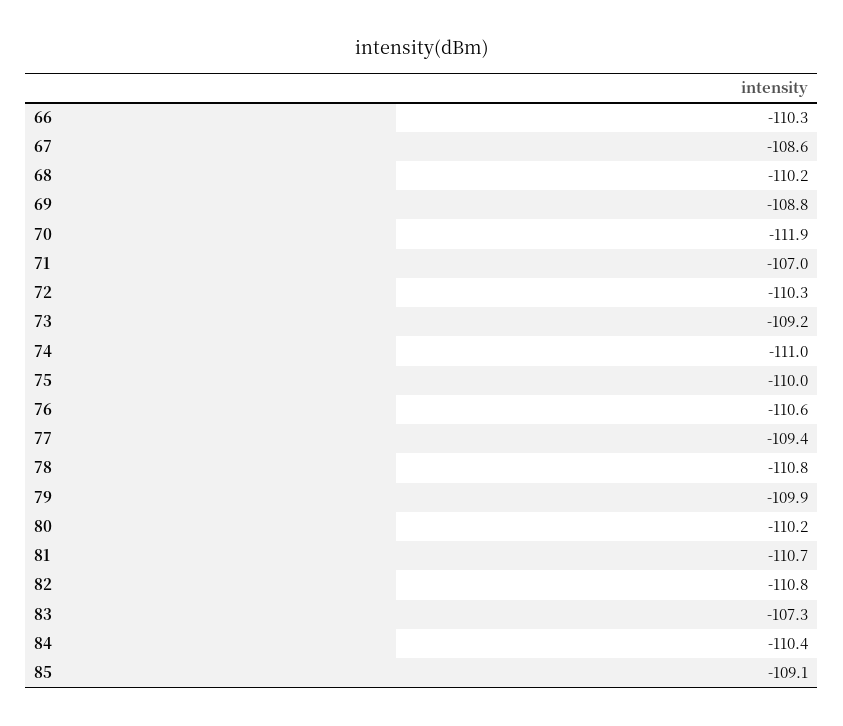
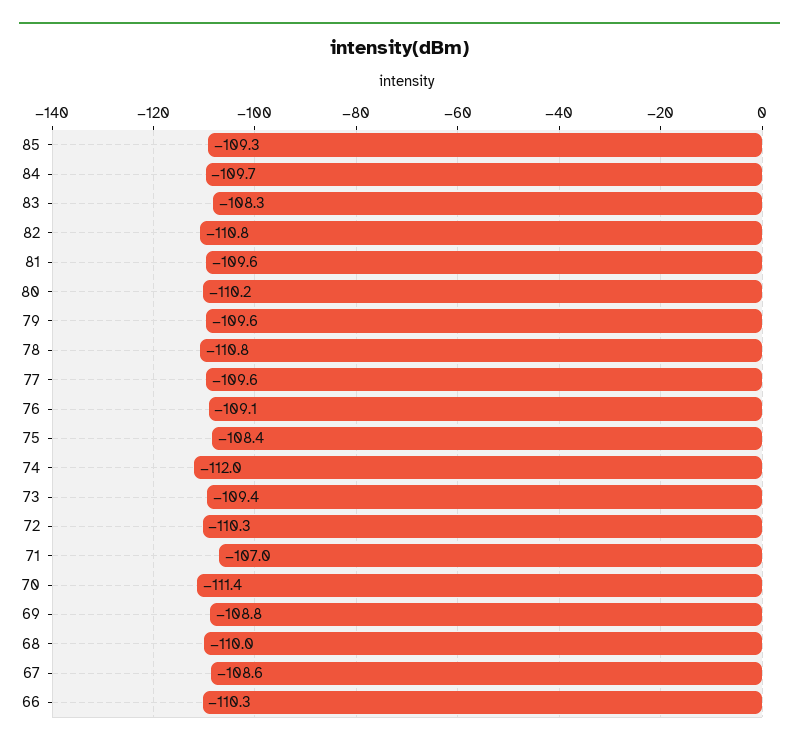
68: -110.2 -> -110
70: -111.9 -> -111.4
73: -109.2 -> -109.4
74: -111 -> -112
75: -110 -> -108.4
76: -110.6 -> -109.1
77: -109.4 -> -109.6
79: -109.9 -> -109.6
81: -110.7 -> -109.6
83: -107.3 -> -108.3
84: -110.4 -> -109.7
85: -109.1 -> -109.3

